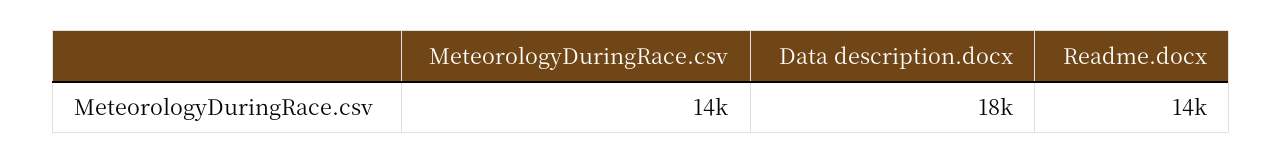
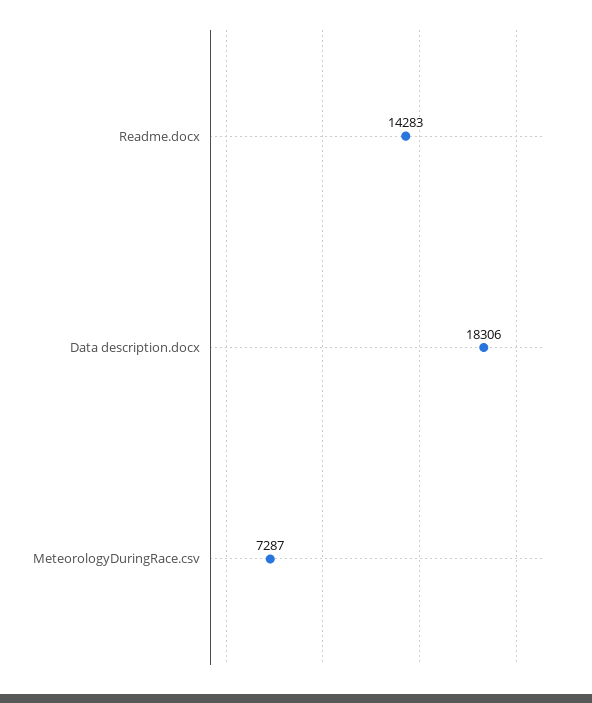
MeteorologyDuringRace.csv: 14000 -> 7287

